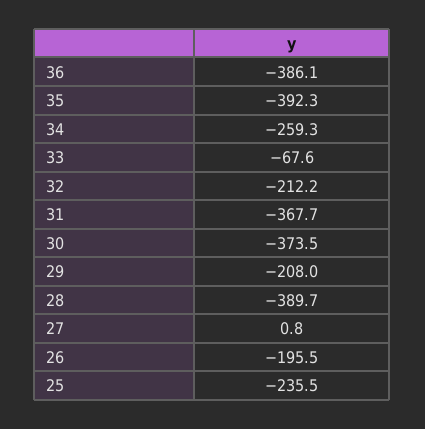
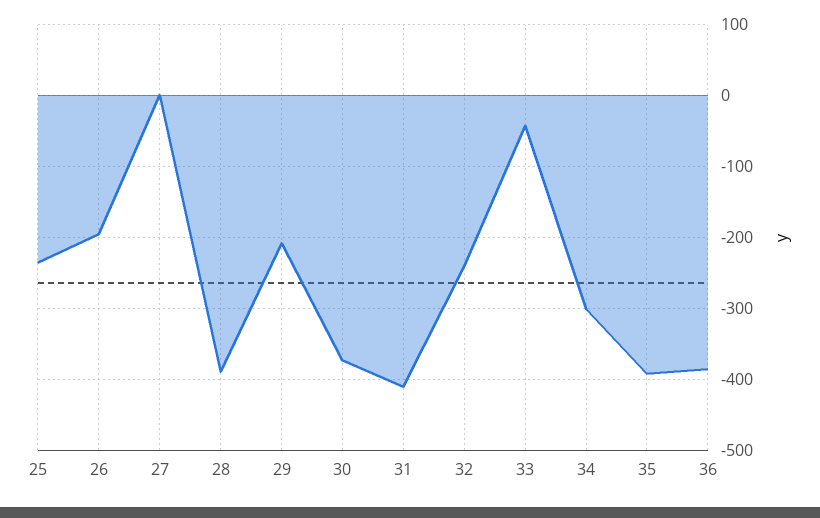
34: -259.3 -> -300
33: -67.6 -> -40
32: -212.2 -> -240
31: -367.7 -> -410

